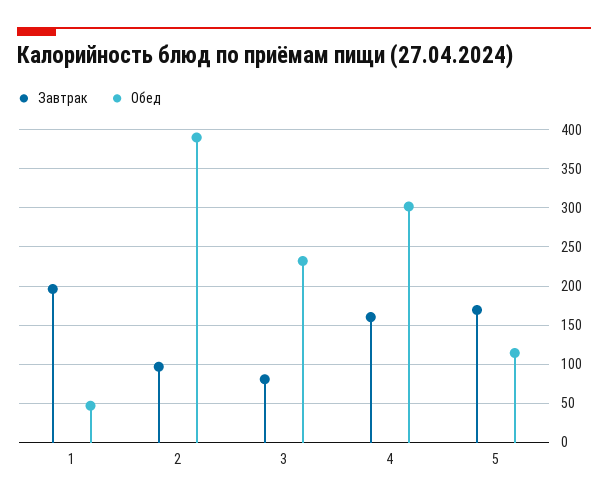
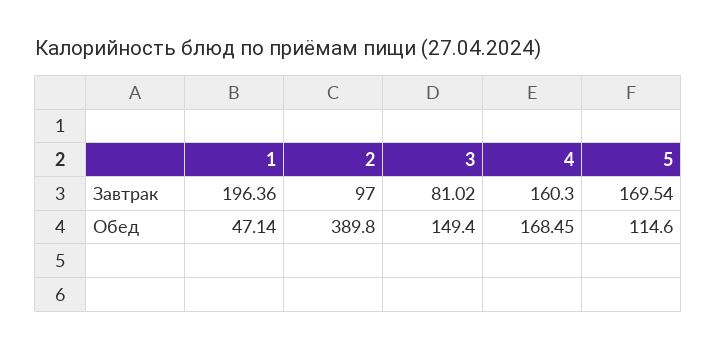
Обед, 3: 230 -> 149.4
Обед, 4: 300 -> 168.45

